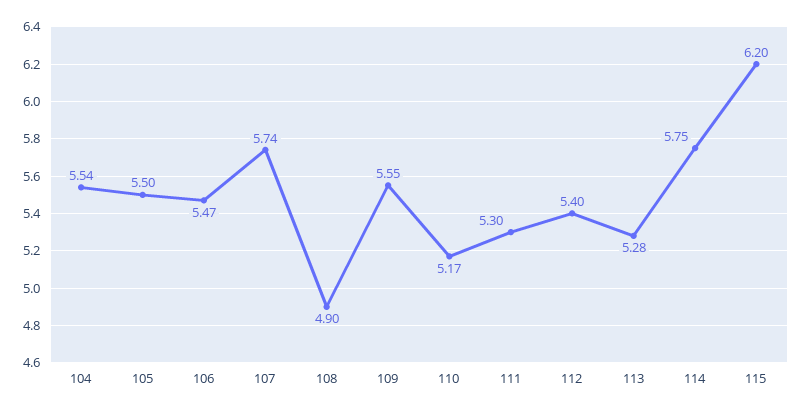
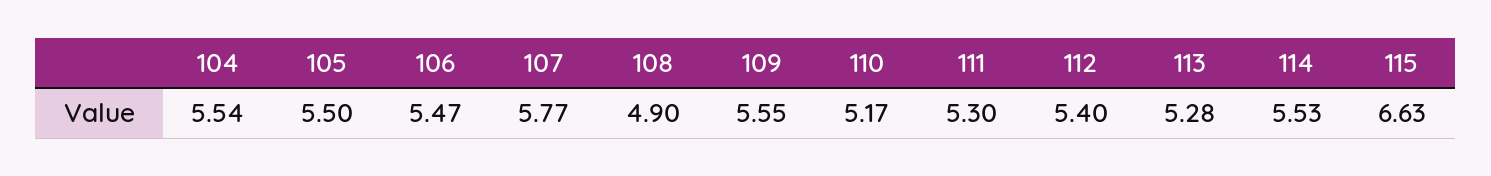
107: 5.74 -> 5.77
114: 5.75 -> 5.53
115: 6.2 -> 6.63

